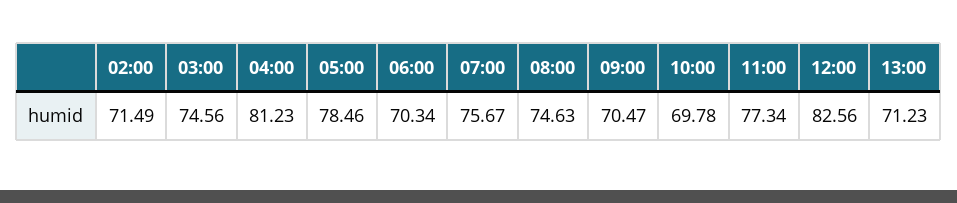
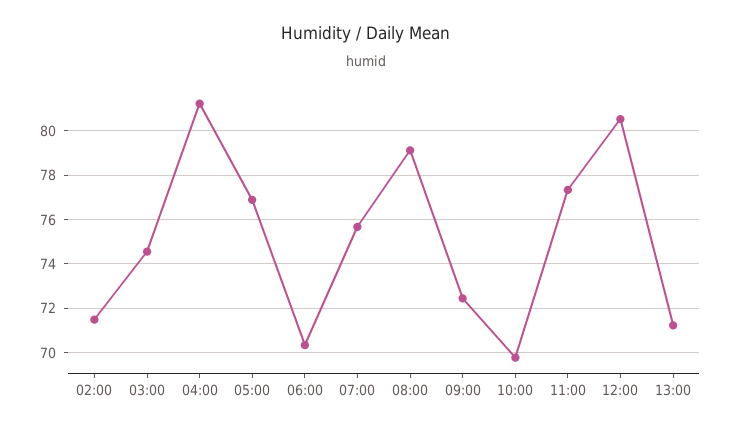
05:00: 78.46 -> 77
08:00: 74.63 -> 79
09:00: 70.47 -> 72.5
12:00: 82.56 -> 80.5

